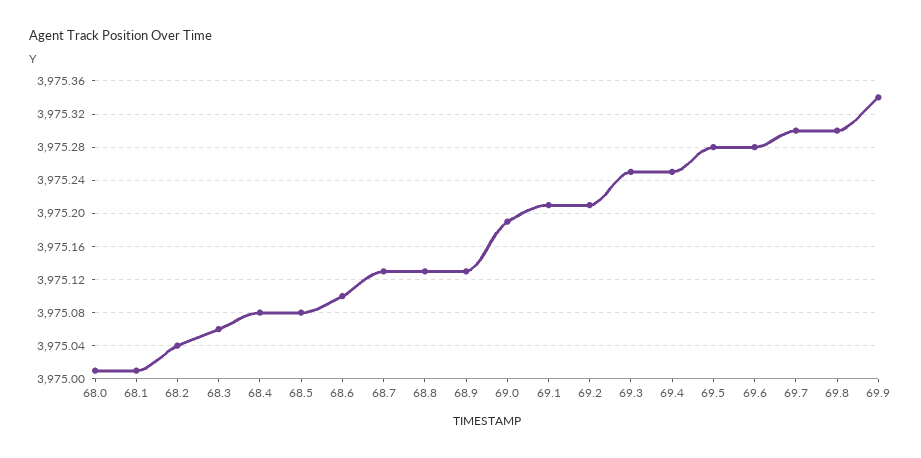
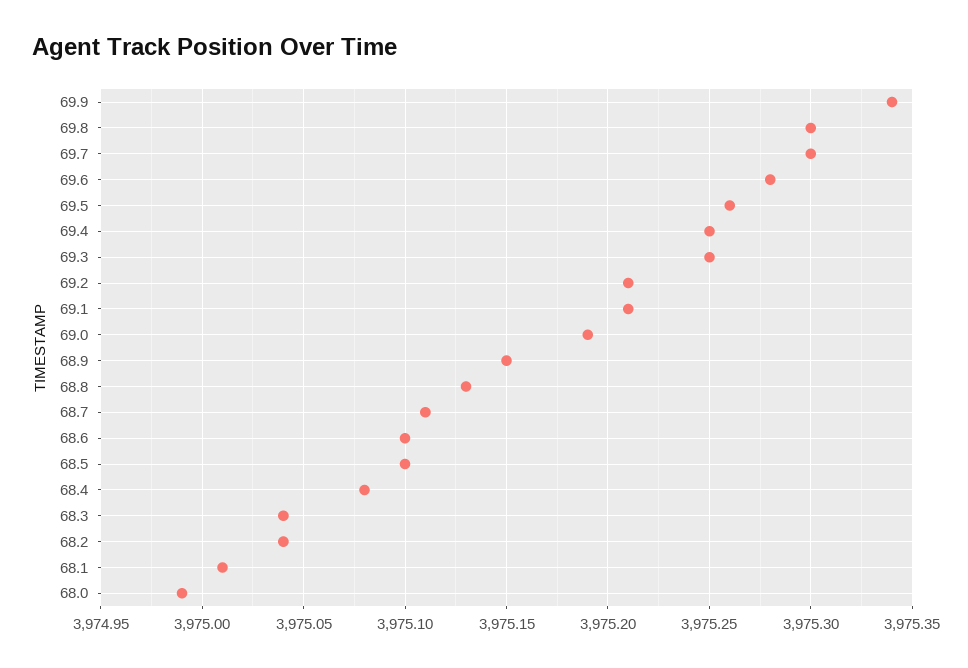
68.0: 3975.01 -> 3974.99
68.3: 3975.06 -> 3975.04
68.5: 3975.08 -> 3975.1
68.7: 3975.13 -> 3975.11
68.9: 3975.13 -> 3975.15
69.5: 3975.28 -> 3975.26

